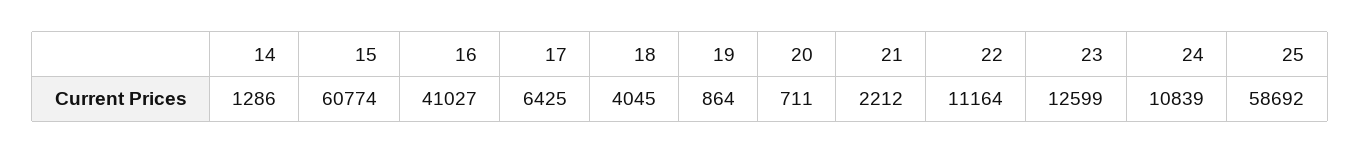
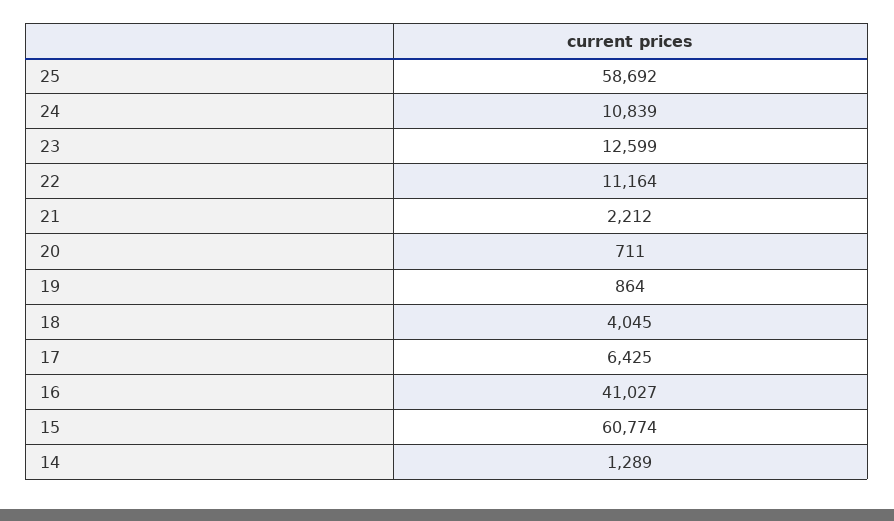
14: 1286 -> 1289

